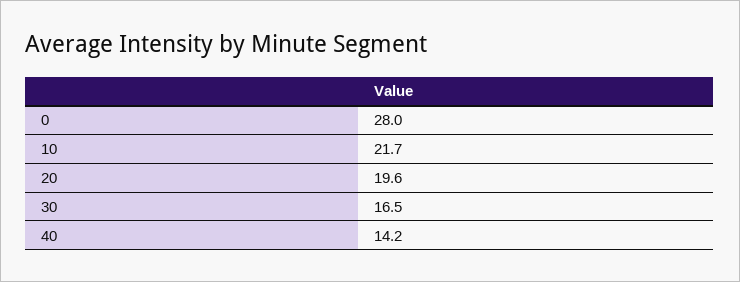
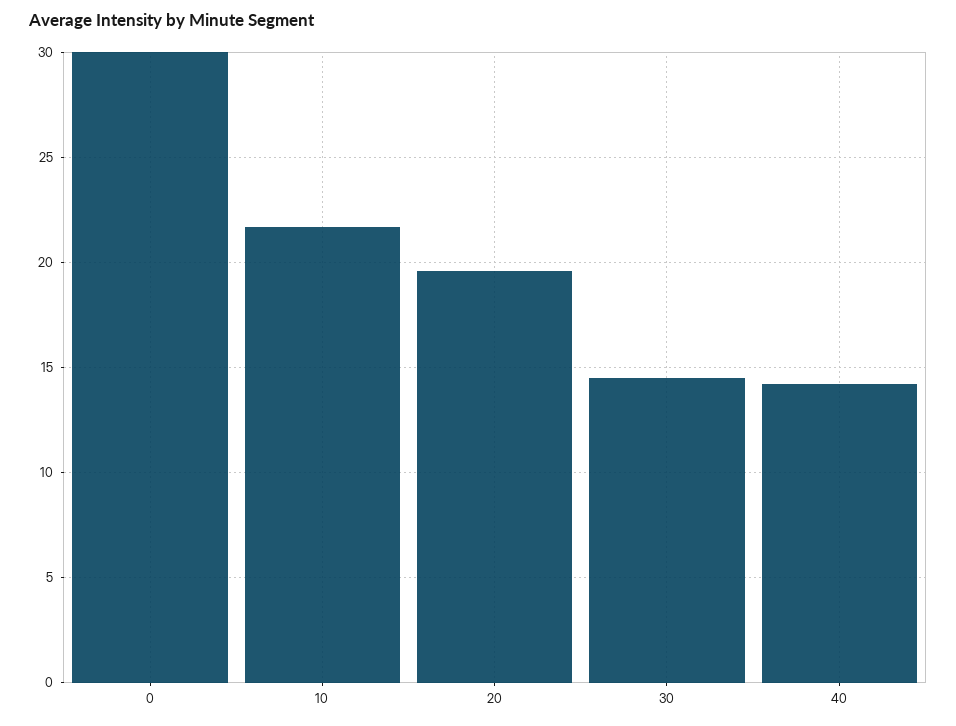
0: 28 -> 30
30: 16.5 -> 14.5

